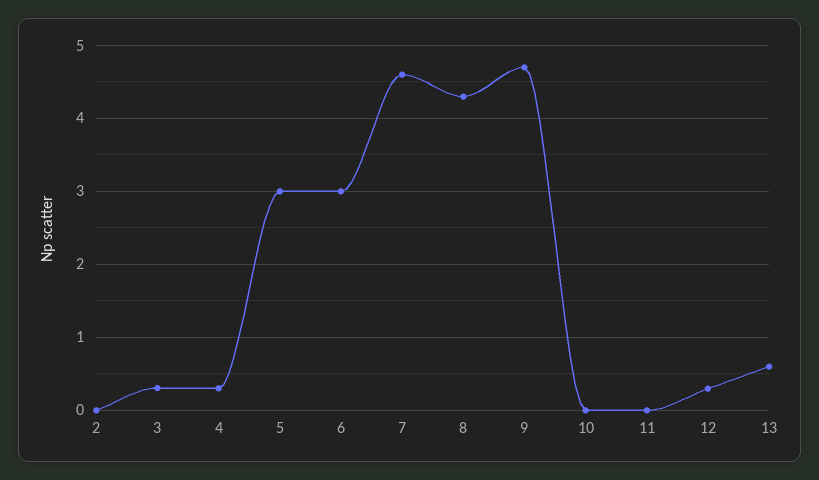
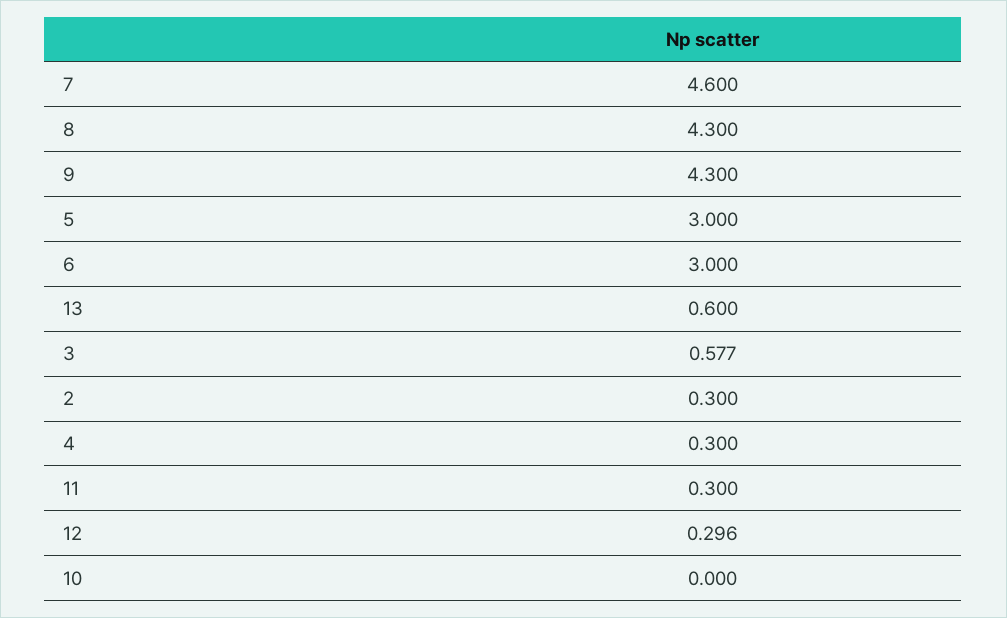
2: 0 -> 0.3
3: 0.3 -> 0.577
9: 4.7 -> 4.3
11: 0 -> 0.3

